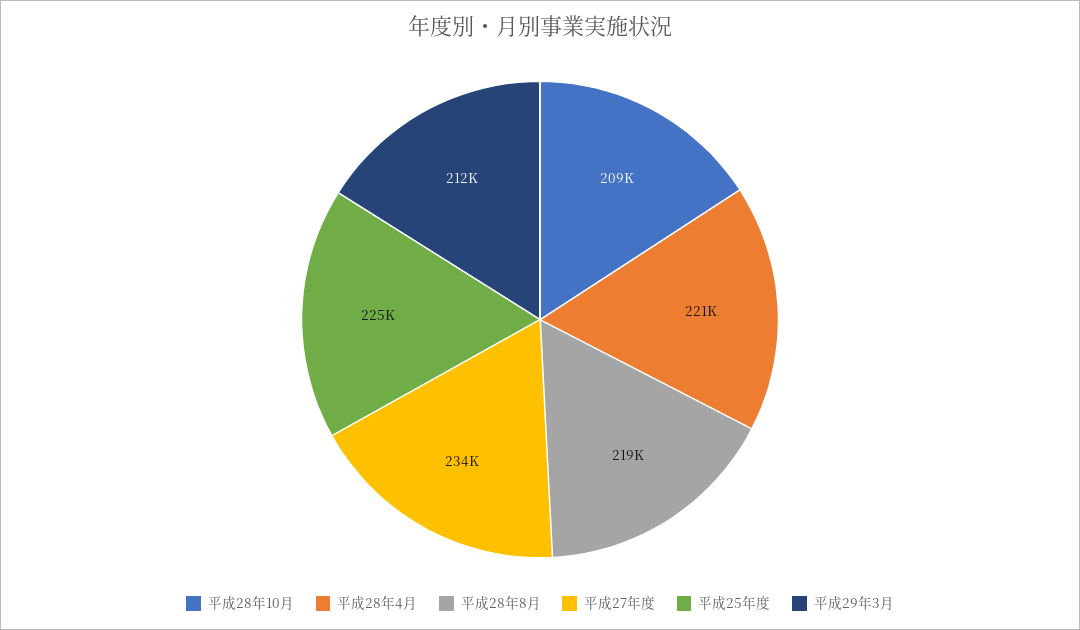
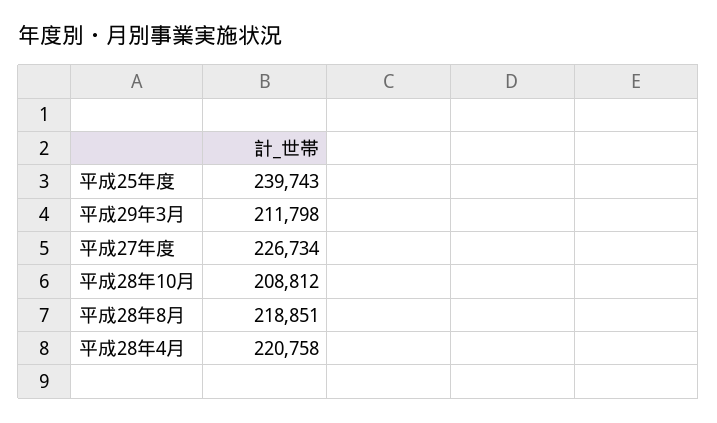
平成27年度: 234000 -> 226734
平成25年度: 225000 -> 239743

